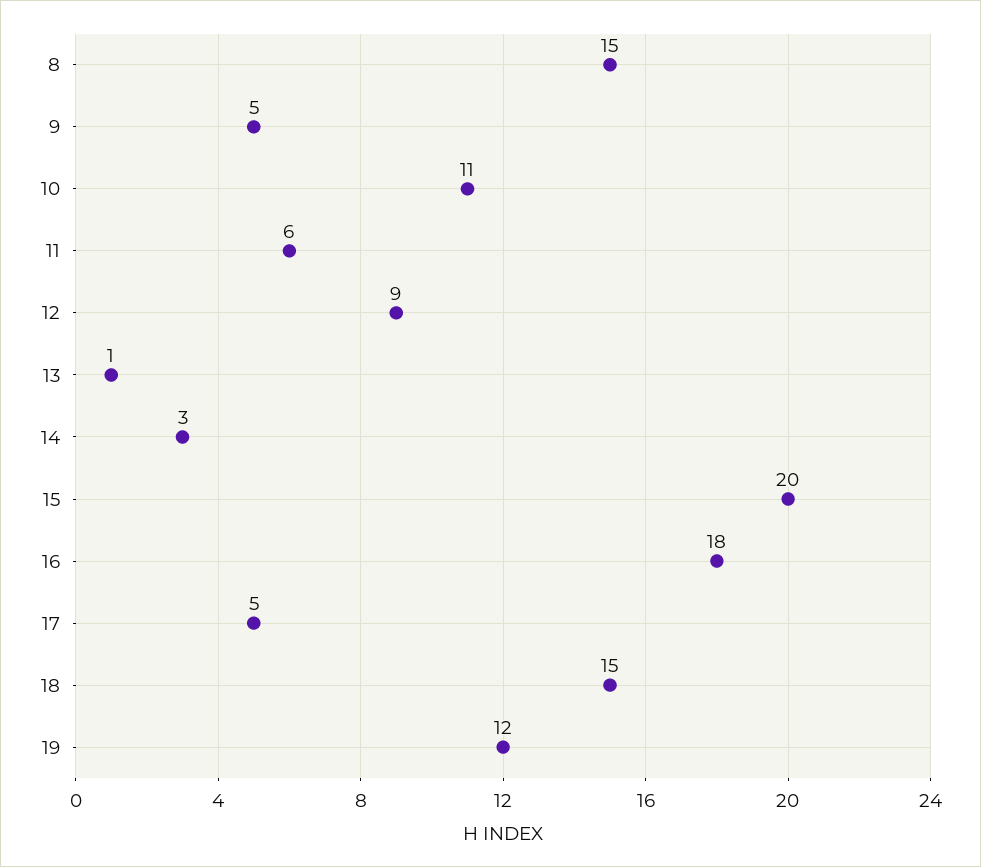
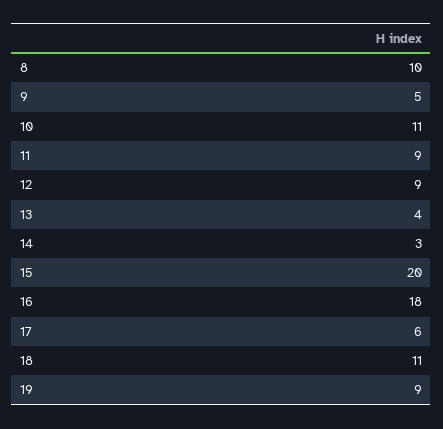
8: 15 -> 10
11: 6 -> 9
13: 1 -> 4
17: 5 -> 6
18: 15 -> 11
19: 12 -> 9

